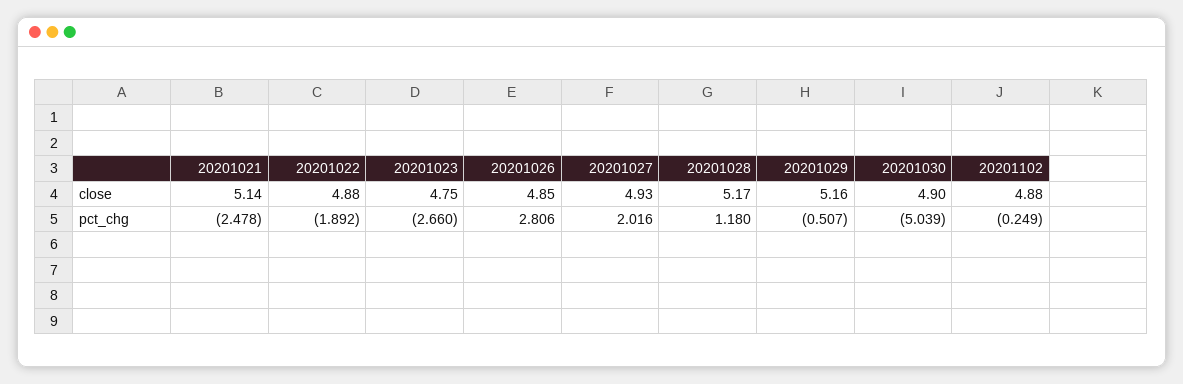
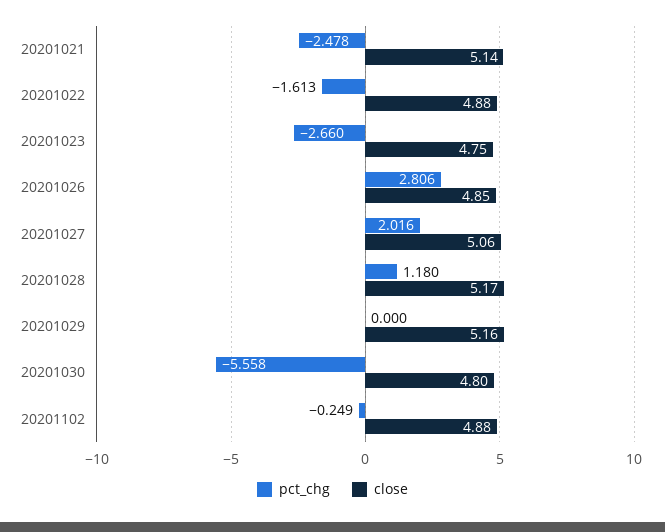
close, 20201027: 4.93 -> 5.06
close, 20201030: 4.9 -> 4.8
pct_chg, 20201022: -1.892 -> -1.613
pct_chg, 20201029: -0.507 -> 0
pct_chg, 20201030: -5.039 -> -5.558

